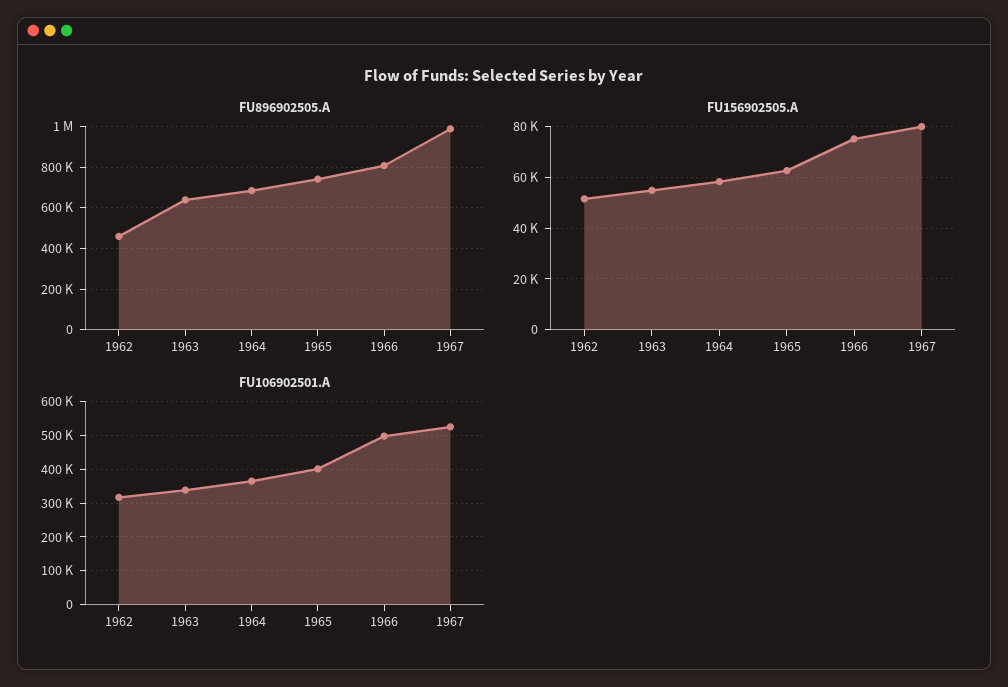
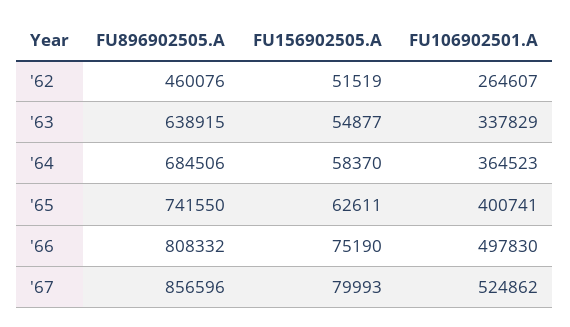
FU896902505.A, 1967: 1000000 -> 856596
FU106902501.A, 1962: 320000 -> 264607

